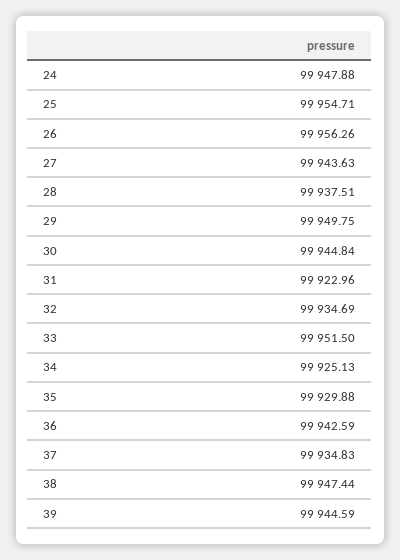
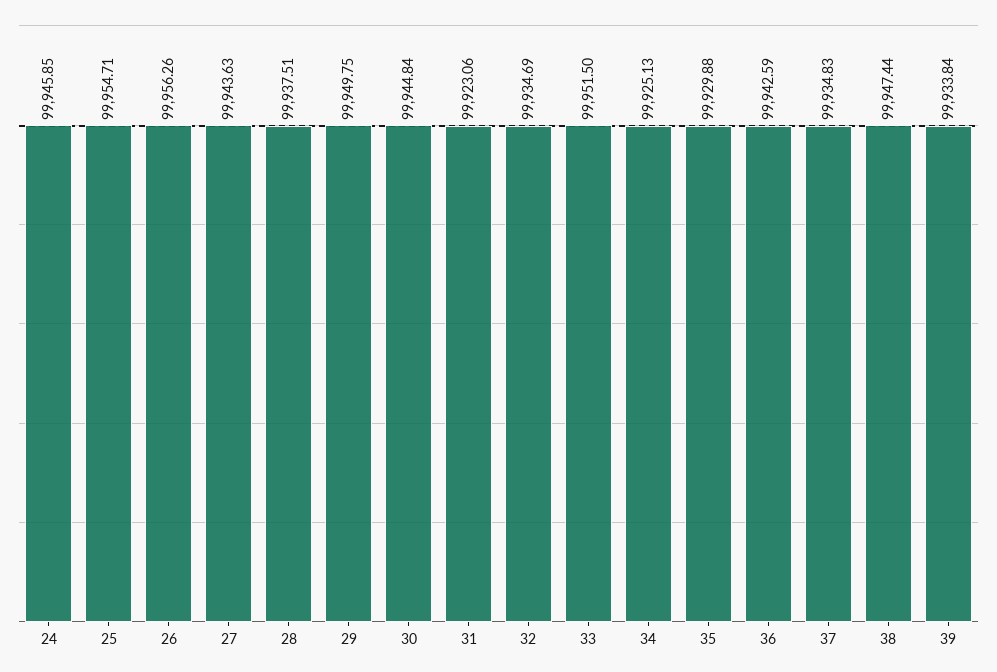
24: 99947.88 -> 99945.85
31: 99922.96 -> 99923.06
39: 99944.59 -> 99933.84

